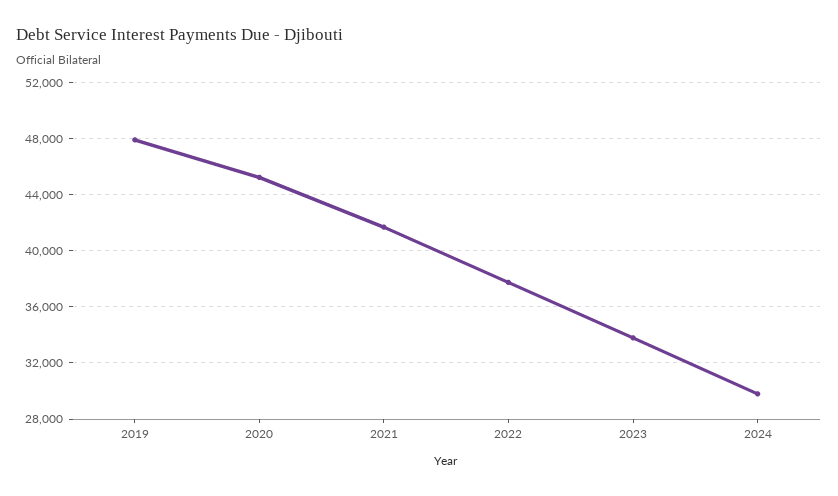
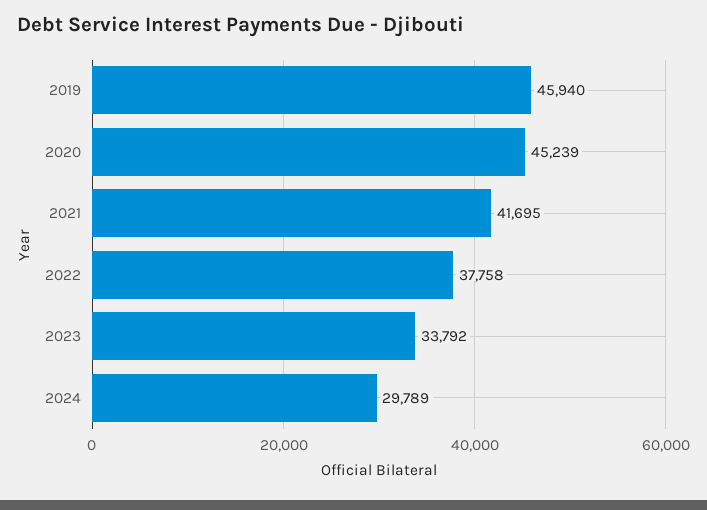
2019: 48000 -> 45940

